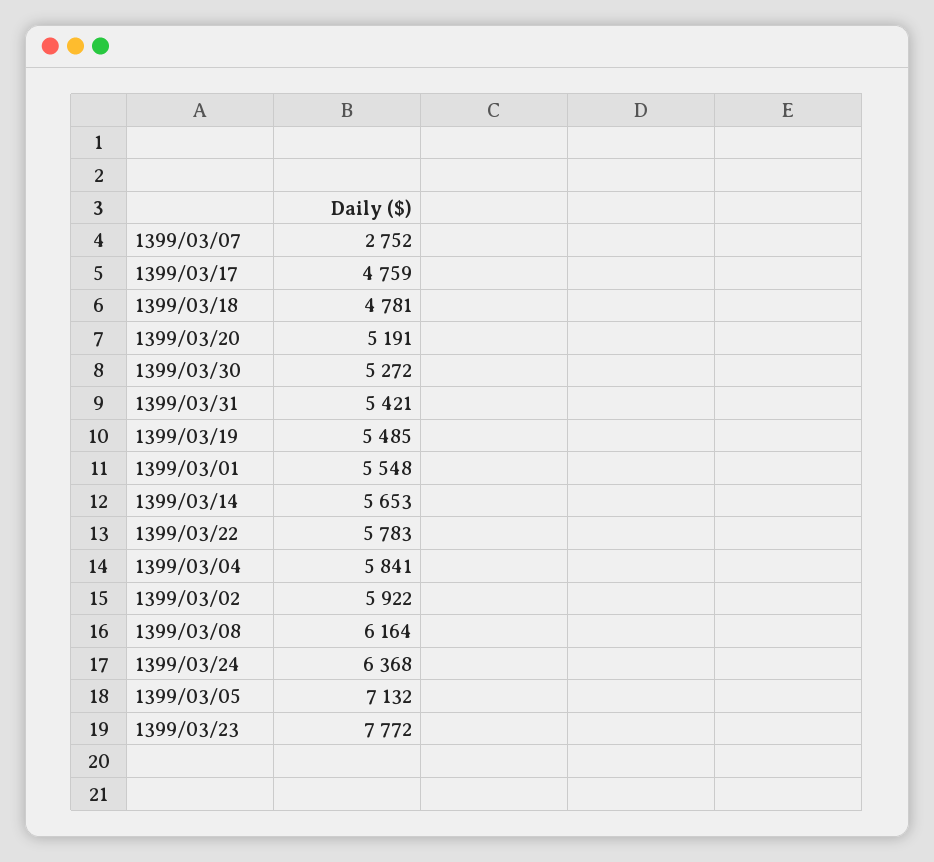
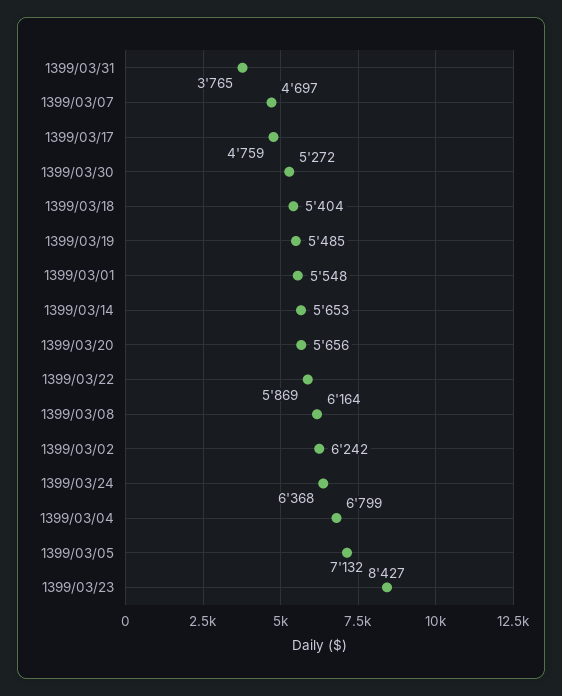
1399/03/07: 2752 -> 4697
1399/03/18: 4781 -> 5404
1399/03/20: 5191 -> 5656
1399/03/31: 5421 -> 3765
1399/03/22: 5783 -> 5869
1399/03/04: 5841 -> 6799
1399/03/02: 5922 -> 6242
1399/03/23: 7772 -> 8427

